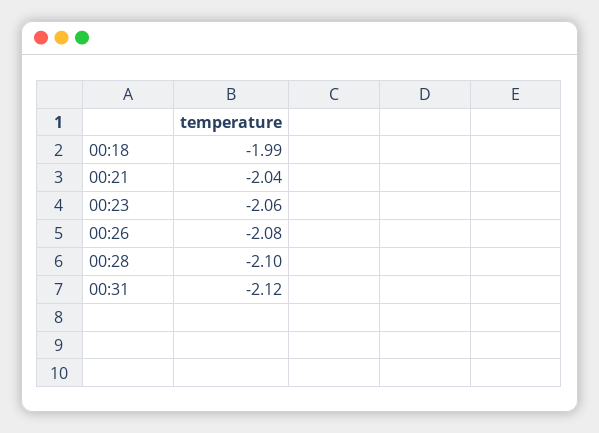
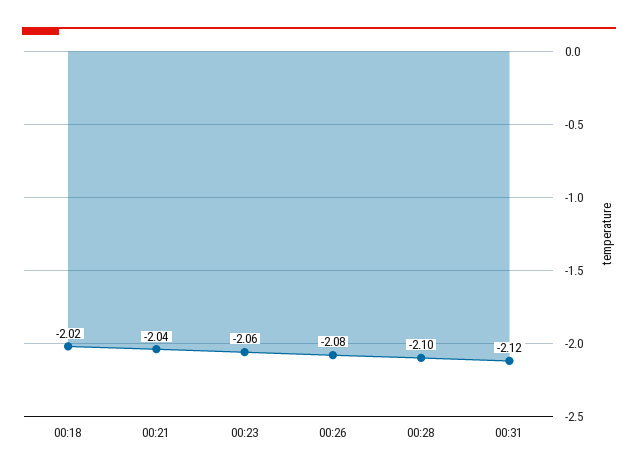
00:18: -1.99 -> -2.02

